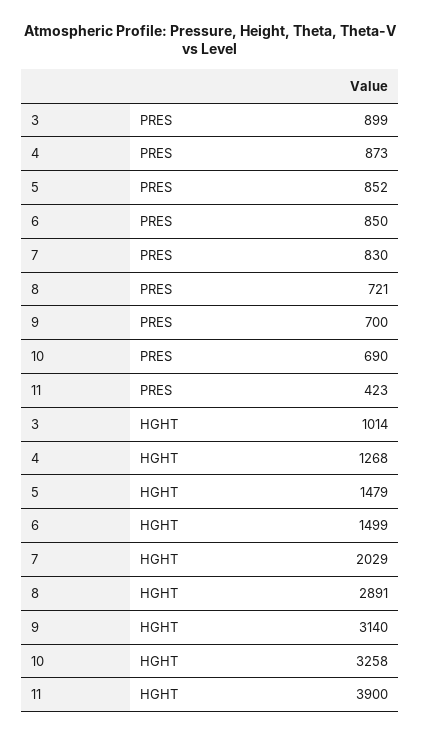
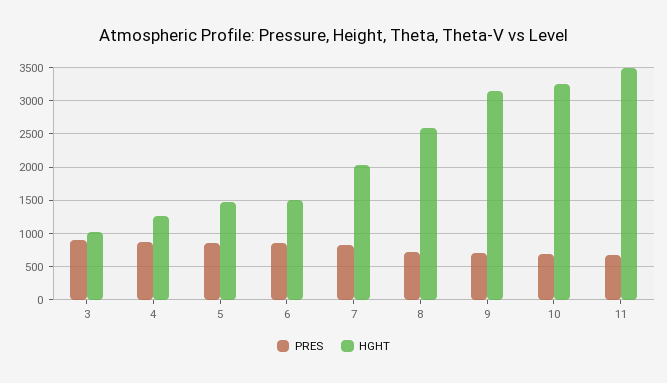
PRES, 11: 423 -> 700
HGHT, 8: 2891 -> 2600
HGHT, 11: 3900 -> 3500

